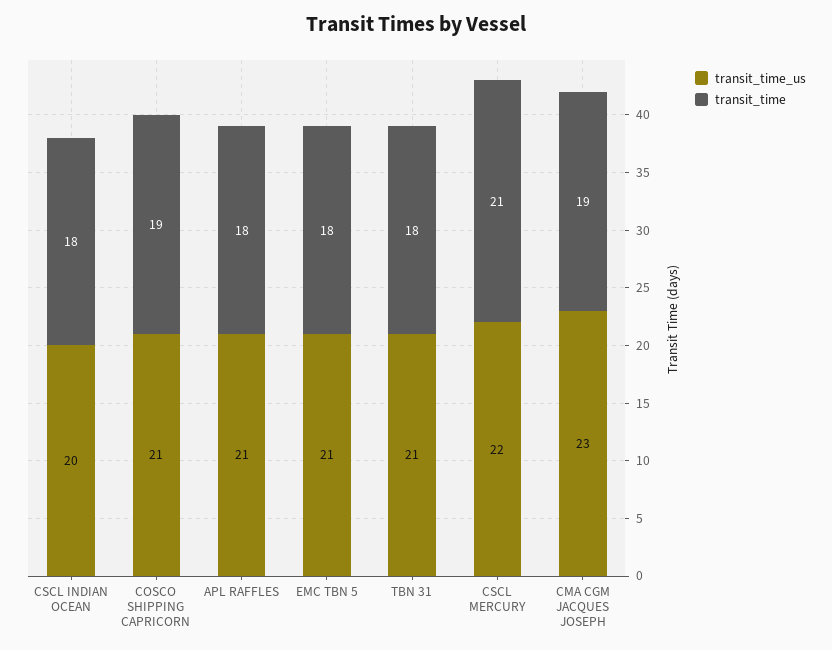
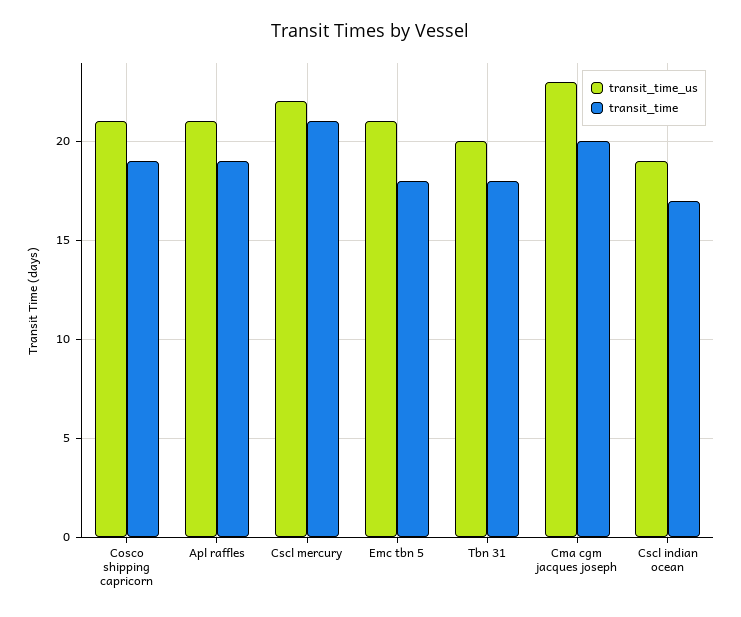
transit_time_us, CSCL INDIAN OCEAN: 20 -> 19
transit_time, CSCL INDIAN OCEAN: 18 -> 17
transit_time, APL RAFFLES: 18 -> 19
transit_time_us, TBN 31: 21 -> 20
transit_time, CMA CGM JACQUES JOSEPH: 19 -> 20

